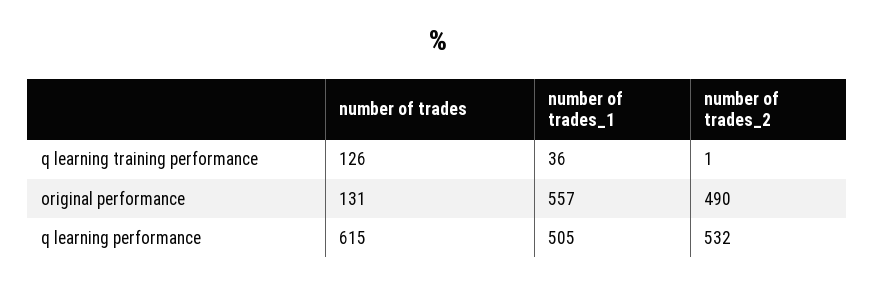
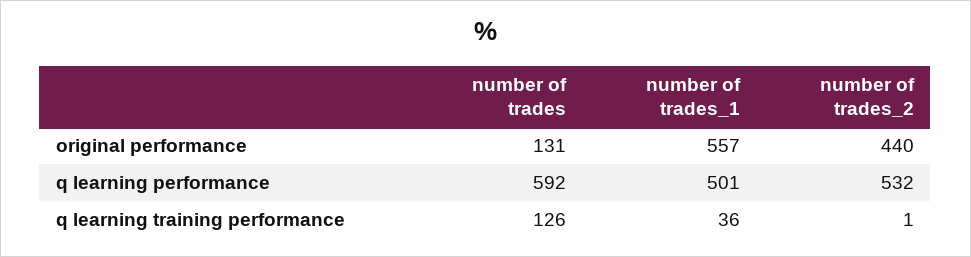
number of trades_2, original performance: 490 -> 440
number of trades, q learning performance: 615 -> 592
number of trades_1, q learning performance: 505 -> 501

